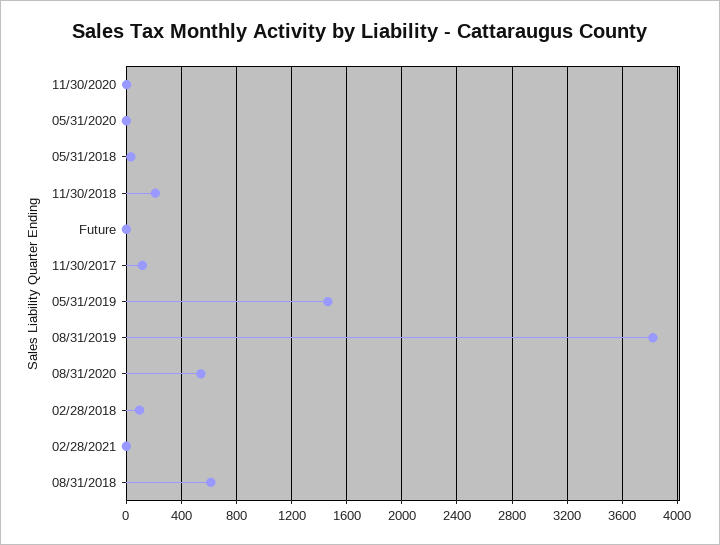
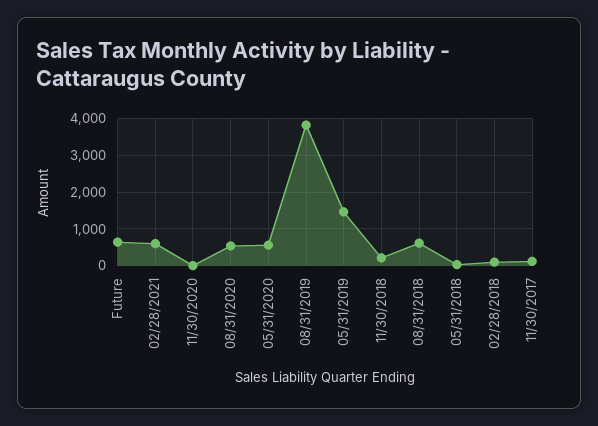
05/31/2020: 0 -> 600
Future: 0 -> 600
02/28/2021: 0 -> 600

